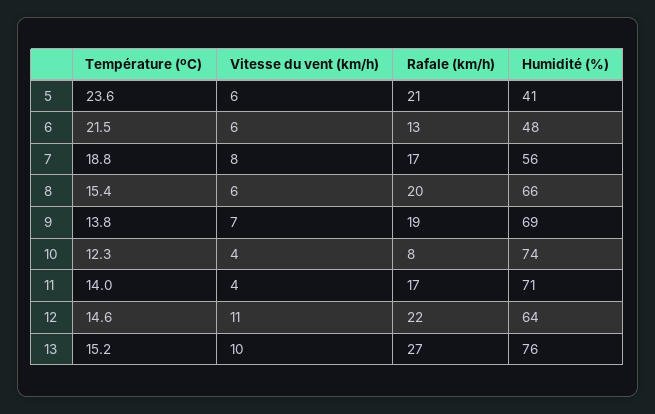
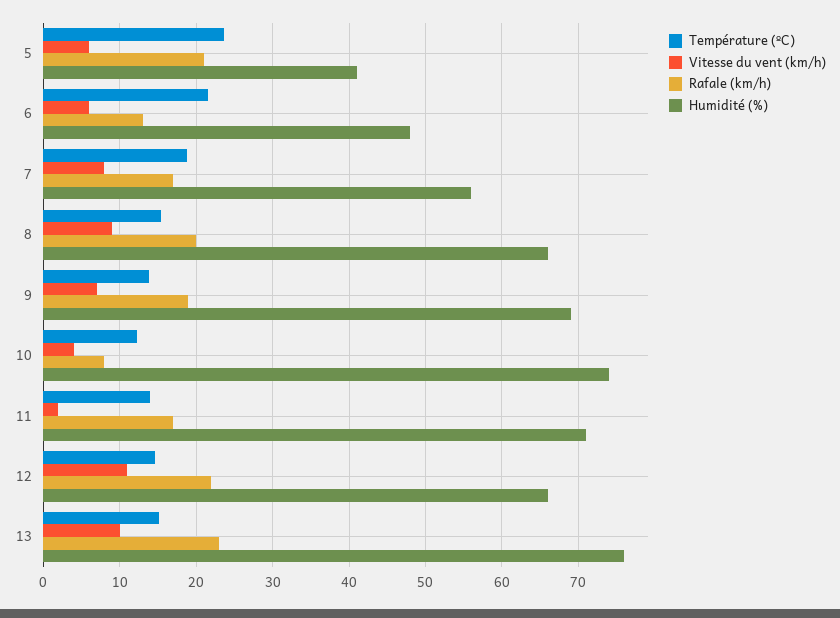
Vitesse du vent (km/h), 8: 6 -> 9
Vitesse du vent (km/h), 11: 4 -> 2
Humidité (%), 12: 64 -> 66
Rafale (km/h), 13: 27 -> 23

